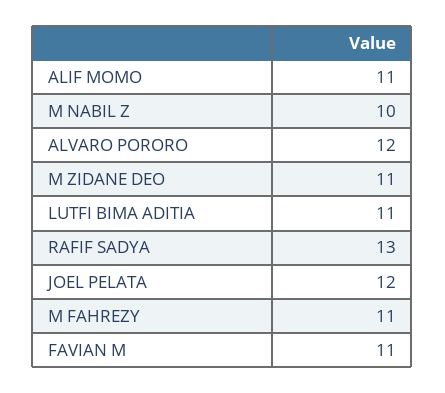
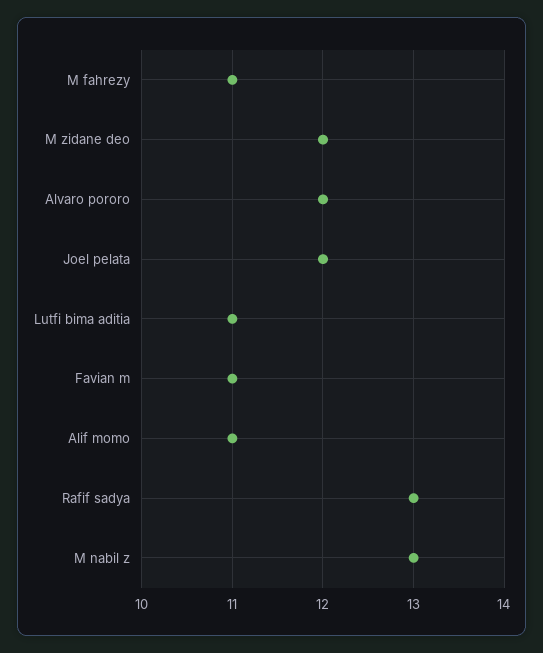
M NABIL Z: 10 -> 13
M ZIDANE DEO: 11 -> 12

